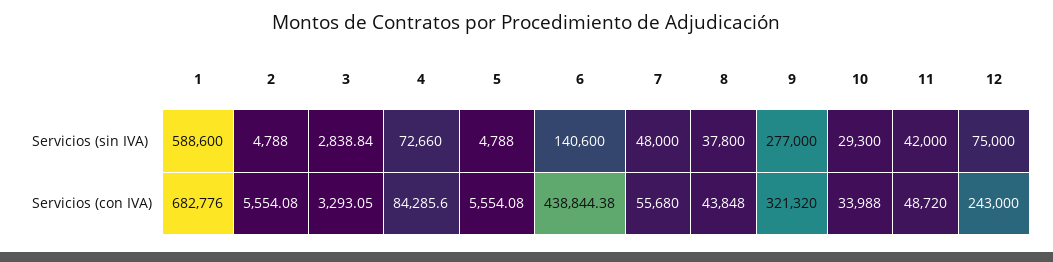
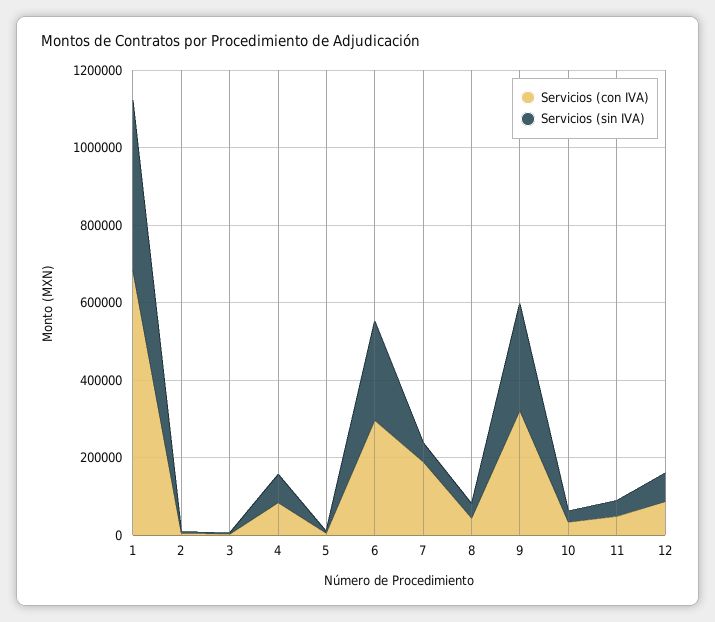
Servicios (sin IVA), 1: 588600 -> 450000
Servicios (sin IVA), 6: 140600 -> 250000
Servicios (con IVA), 6: 438844.38 -> 300000
Servicios (con IVA), 7: 55680 -> 200000
Servicios (con IVA), 12: 243000 -> 100000

